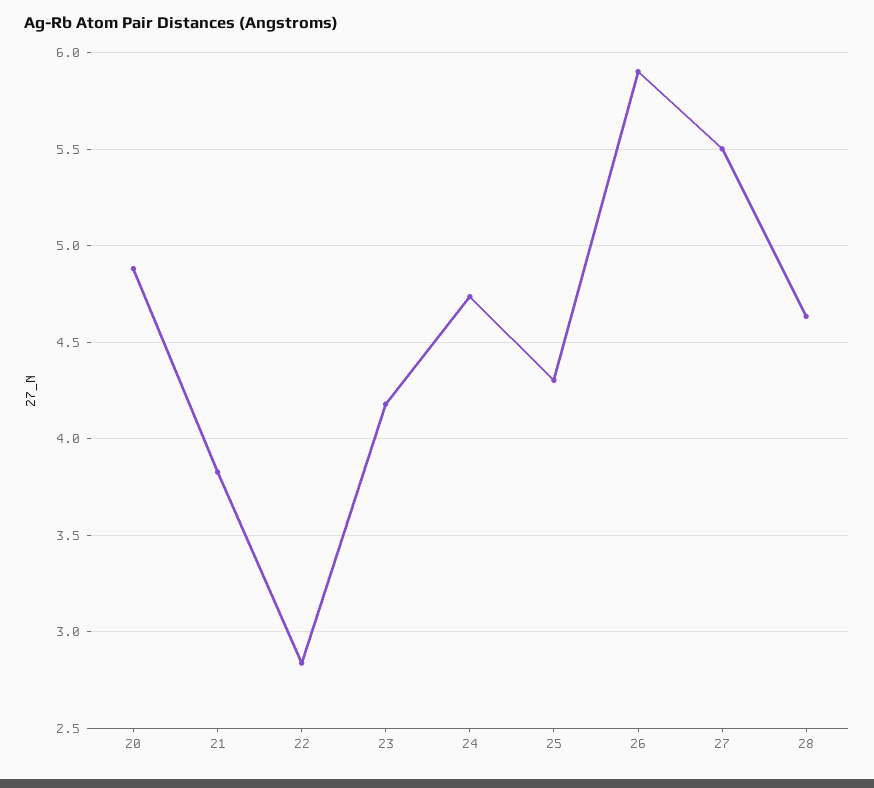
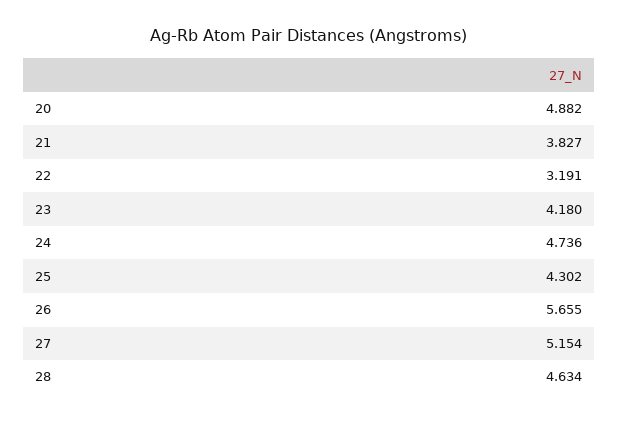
22: 2.85 -> 3.191
26: 5.9 -> 5.655
27: 5.5 -> 5.154

